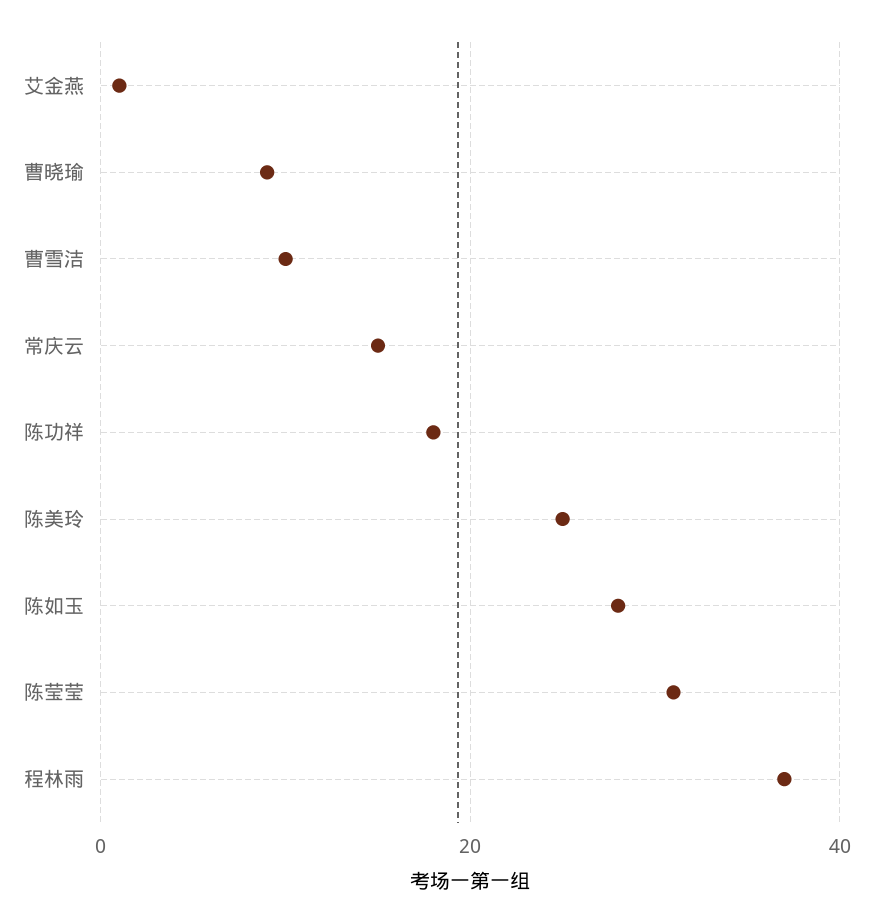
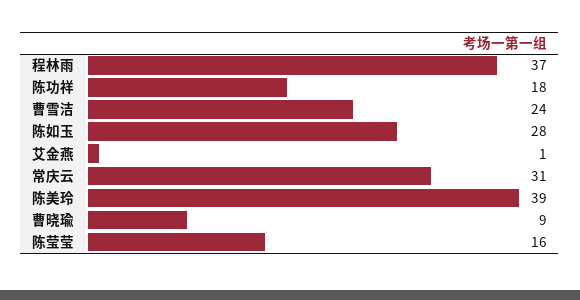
曹雪洁: 10 -> 24
常庆云: 15 -> 31
陈美玲: 25 -> 39
陈莹莹: 30 -> 16

